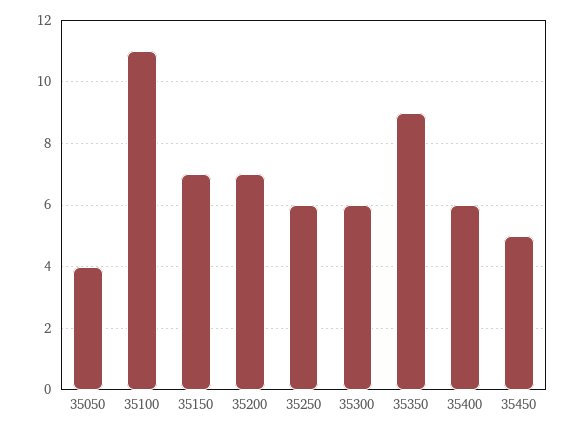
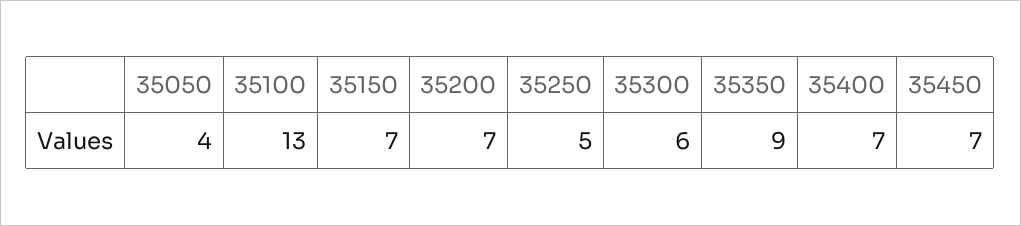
35100: 11 -> 13
35250: 6 -> 5
35400: 6 -> 7
35450: 5 -> 7

